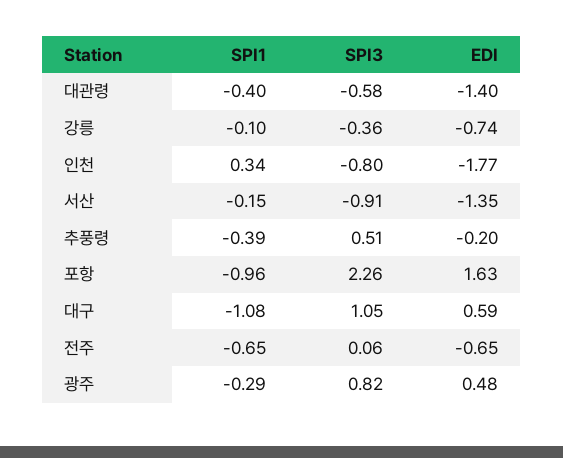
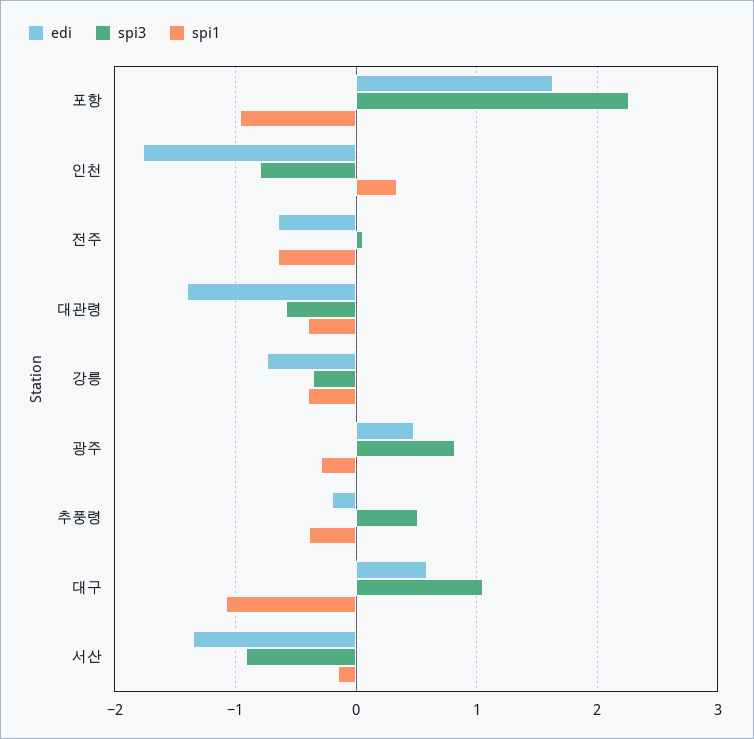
SPI1, 강릉: -0.1 -> -0.4

